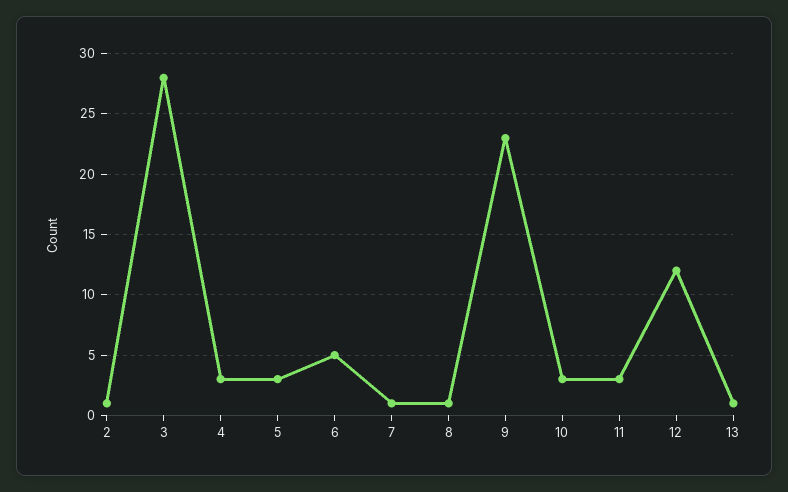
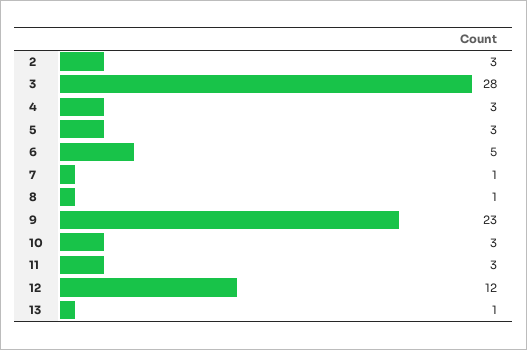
2: 1 -> 3

